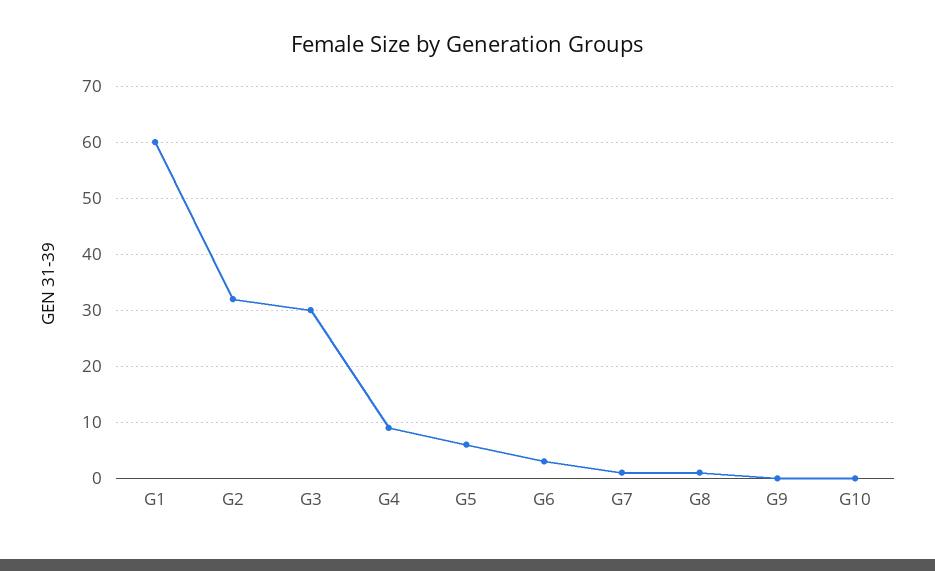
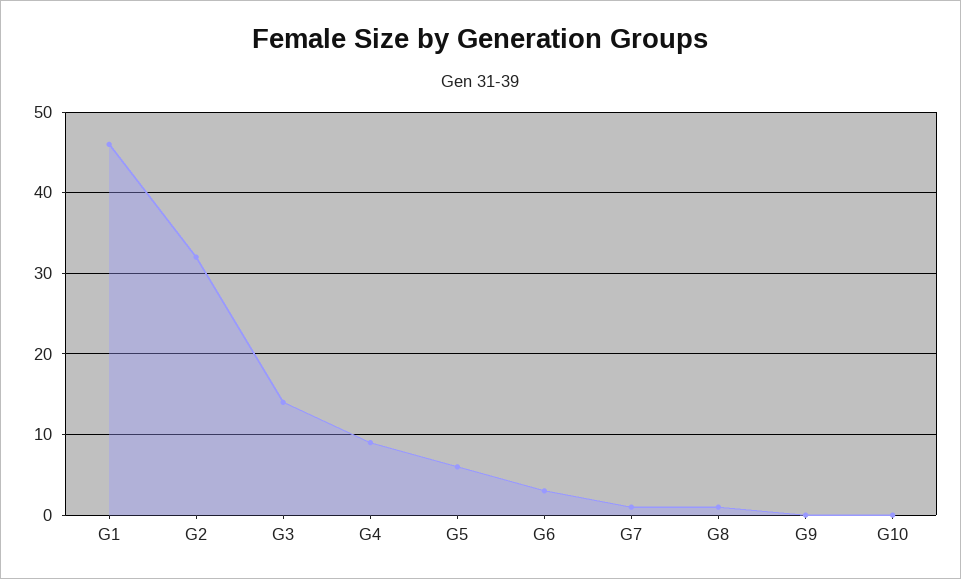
G1: 60 -> 46
G3: 30 -> 14

